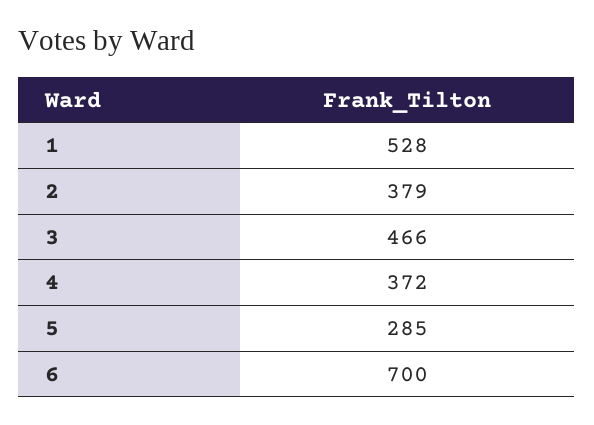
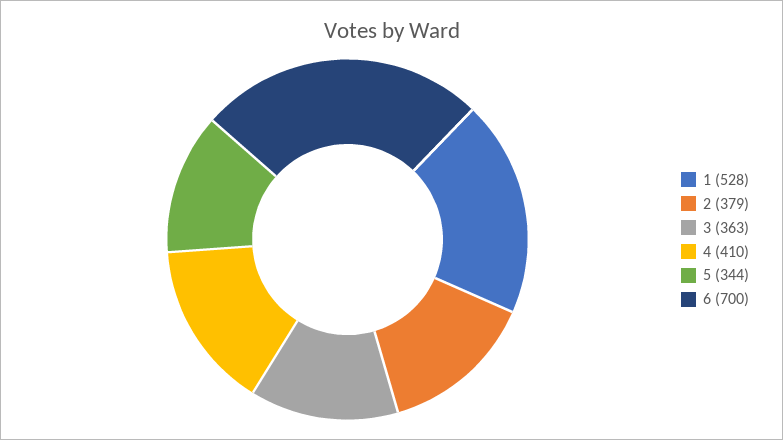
3: 466 -> 363
4: 372 -> 410
5: 285 -> 344

